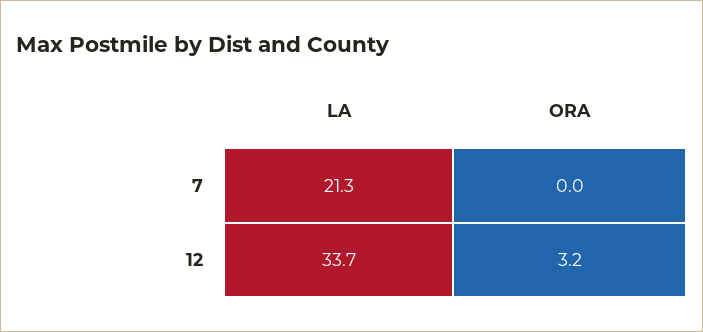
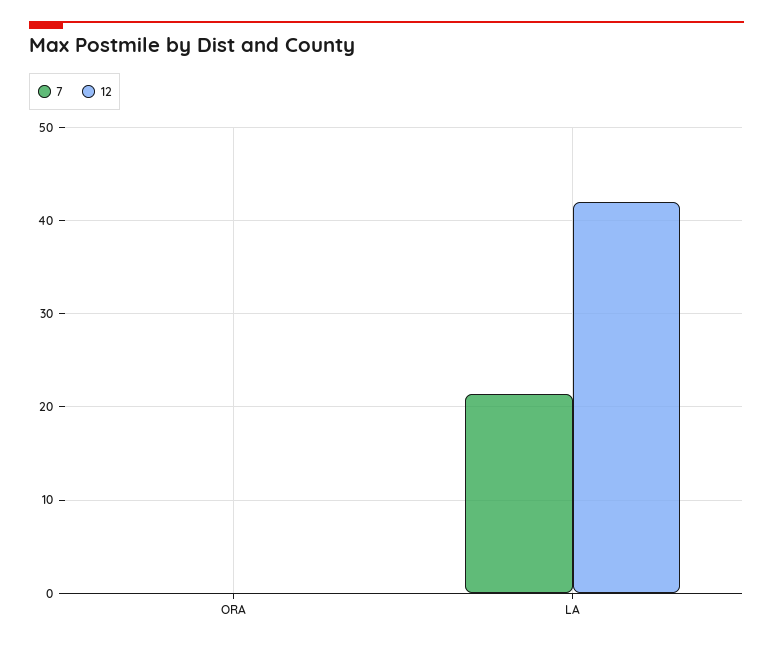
12, LA: 33.7 -> 42
12, ORA: 3.2 -> 0

